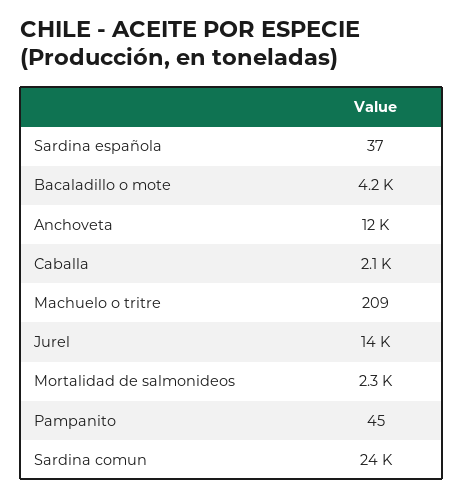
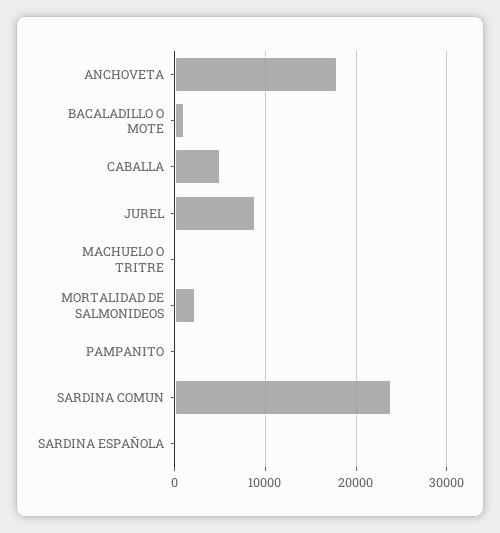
Bacaladillo o mote: 4200 -> 1000
Anchoveta: 12000 -> 18000
Caballa: 2100 -> 5000
Jurel: 14000 -> 9000

